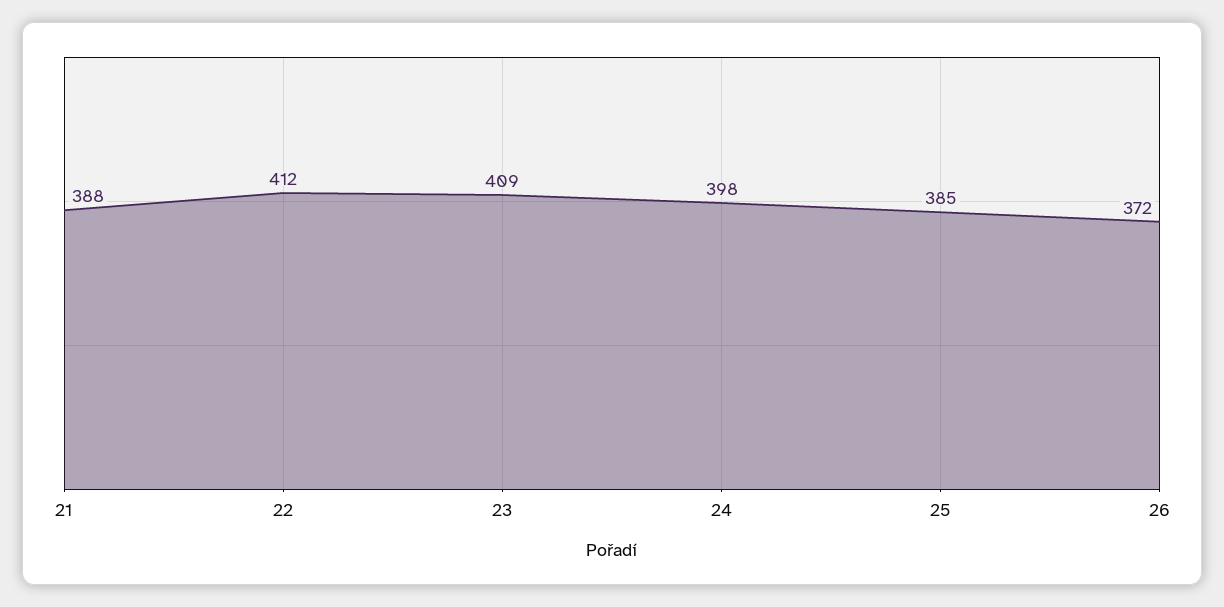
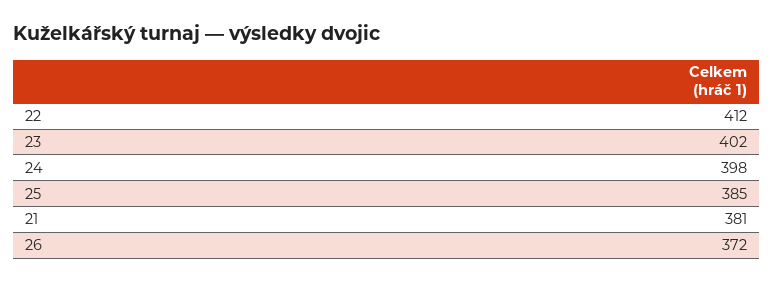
21: 388 -> 381
23: 409 -> 402

